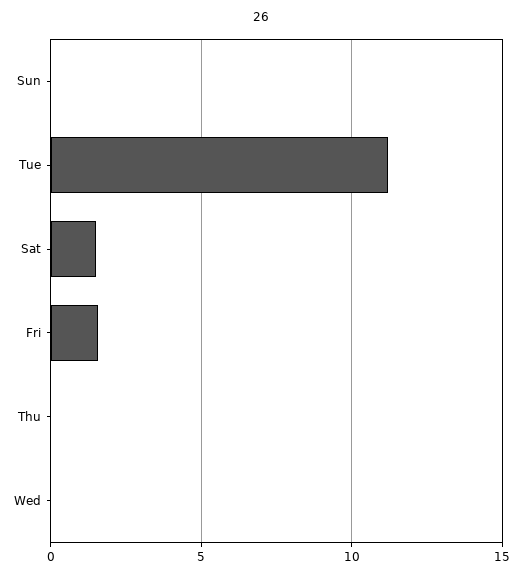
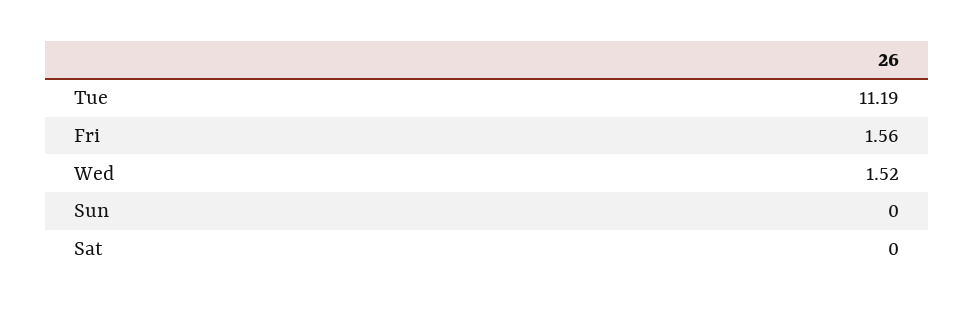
Sat: 1.5 -> 0
Thu: 0 -> none
Wed: 0 -> 1.52

